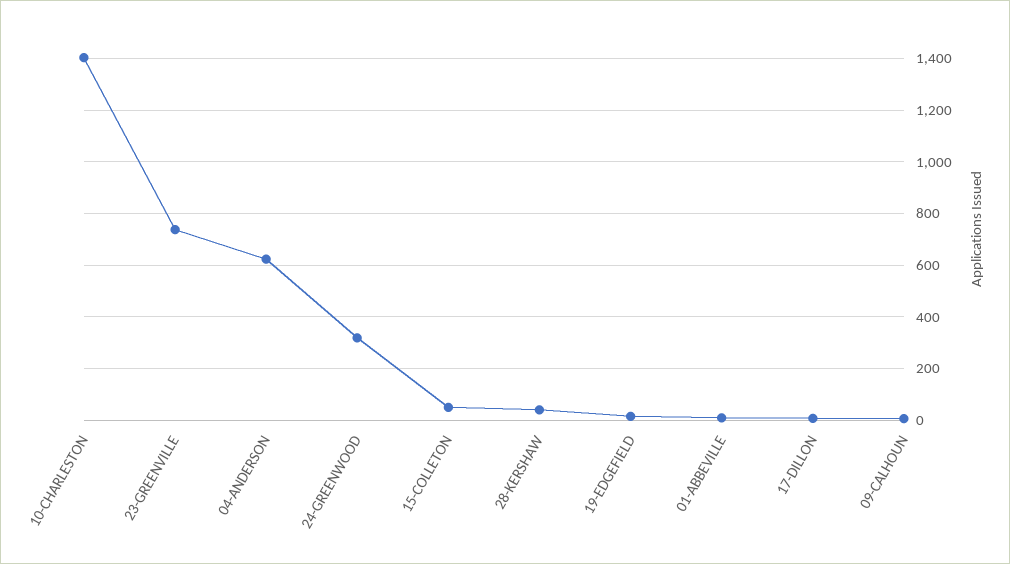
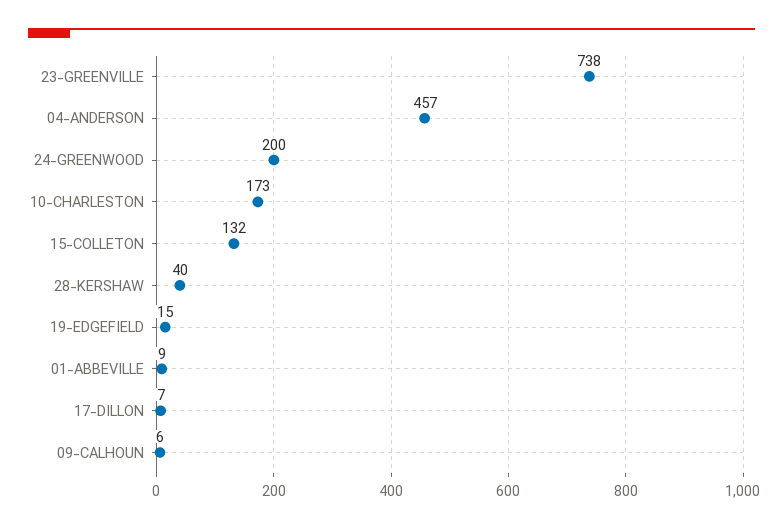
10-CHARLESTON: 1400 -> 173
04-ANDERSON: 625 -> 457
24-GREENWOOD: 325 -> 200
15-COLLETON: 50 -> 132

